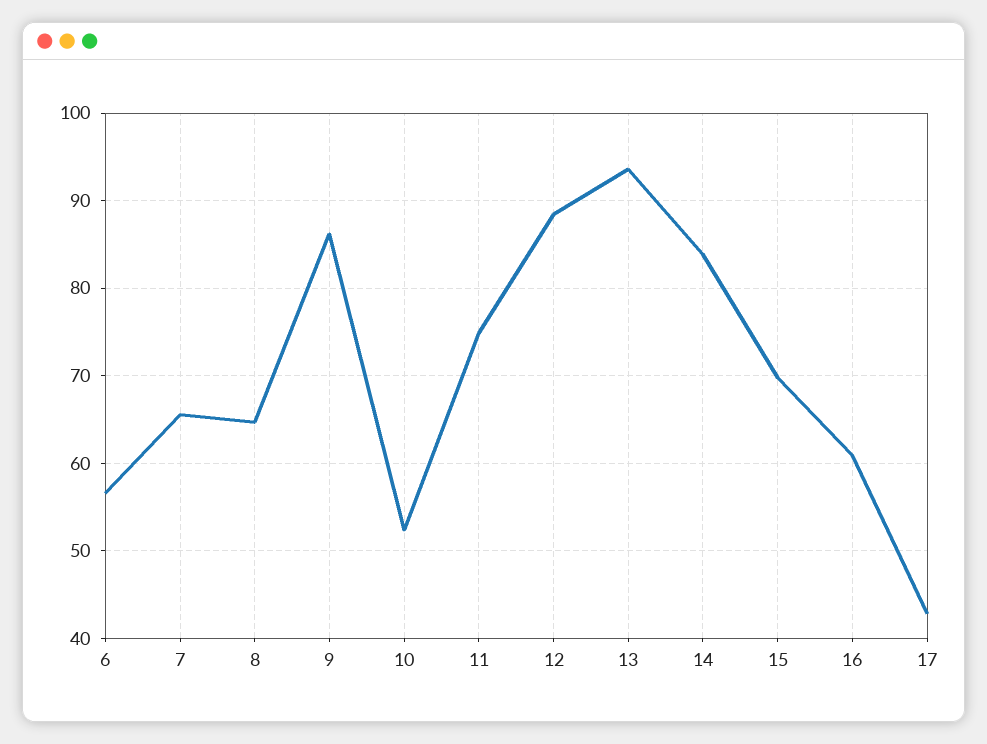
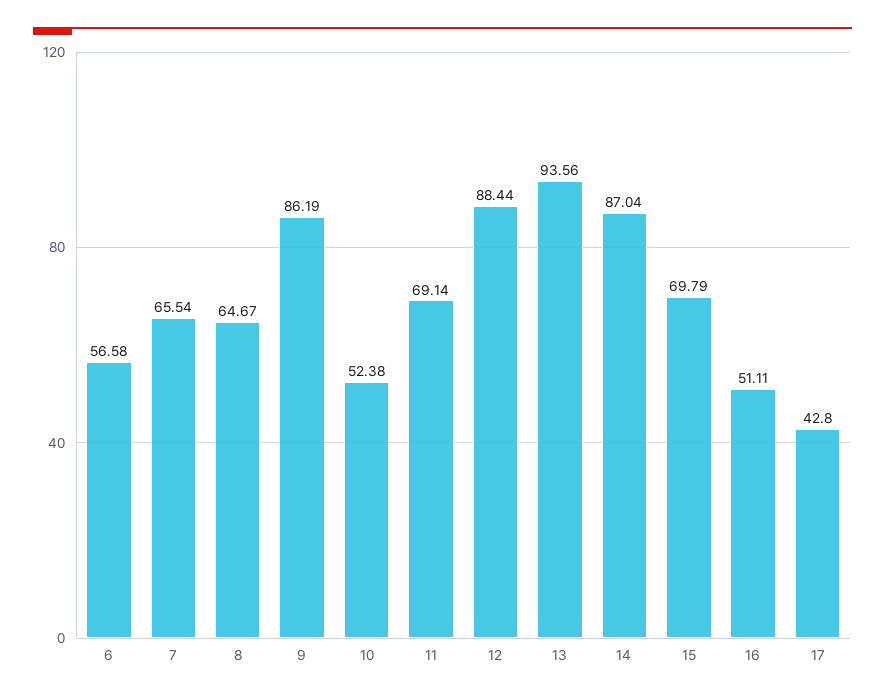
11: 75 -> 69.14
14: 84 -> 87.04
16: 61 -> 51.11

